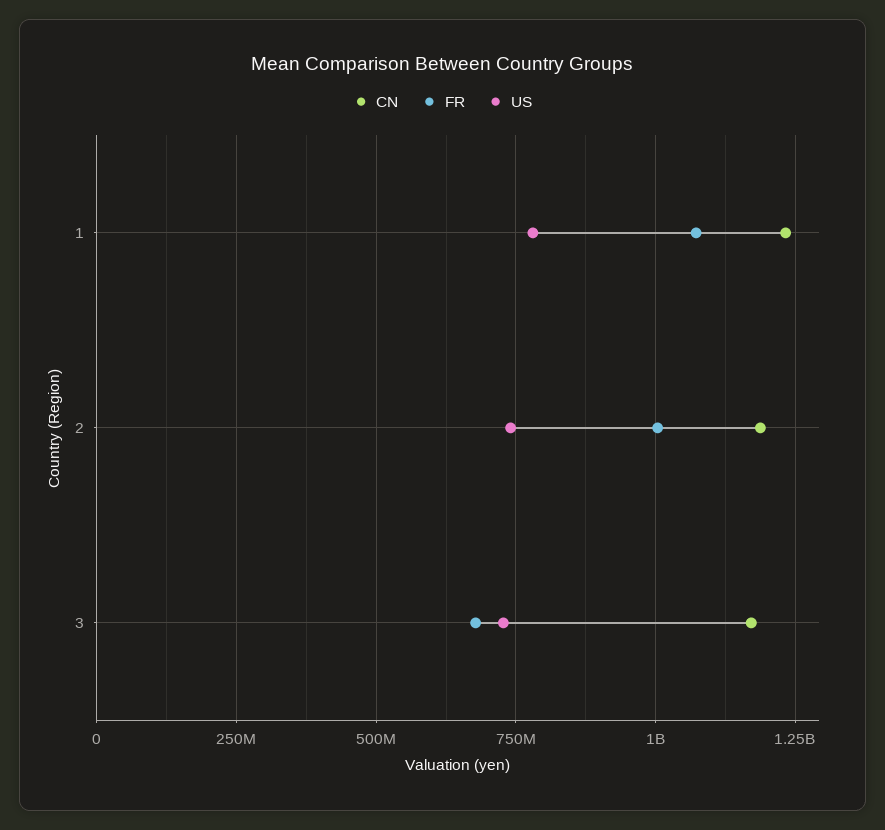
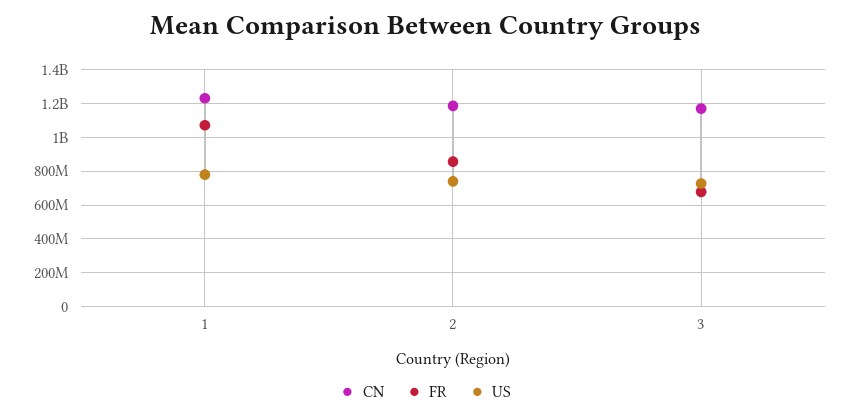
FR, 2: 1000000000 -> 850000000

